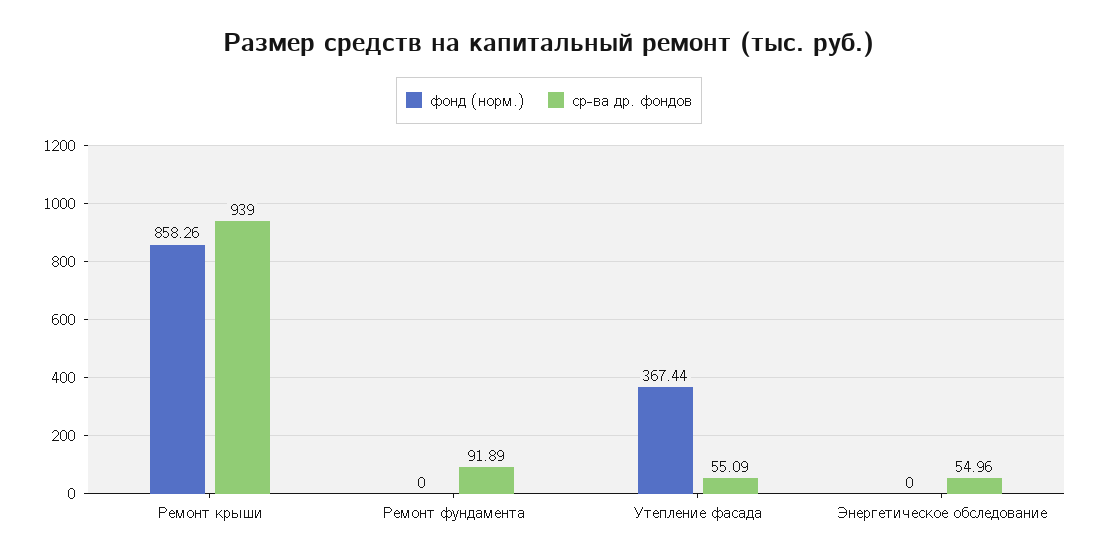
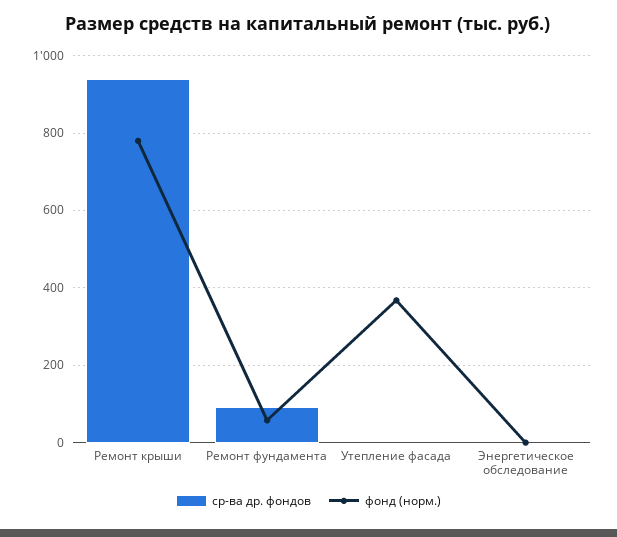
фонд (норм.), Ремонт крыши: 858.26 -> 780
фонд (норм.), Ремонт фундамента: 0 -> 60
ср-ва др. фондов, Утепление фасада: 55.09 -> 0
ср-ва др. фондов, Энергетическое обследование: 54.96 -> 0

